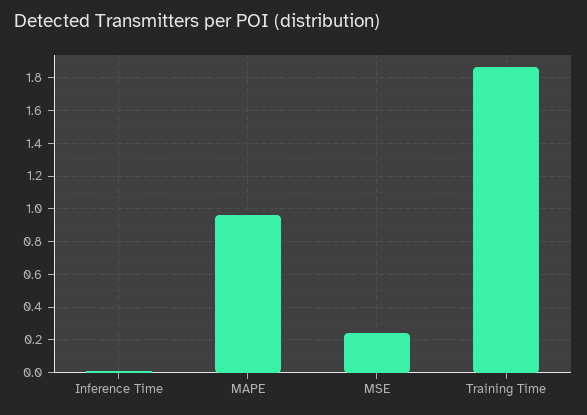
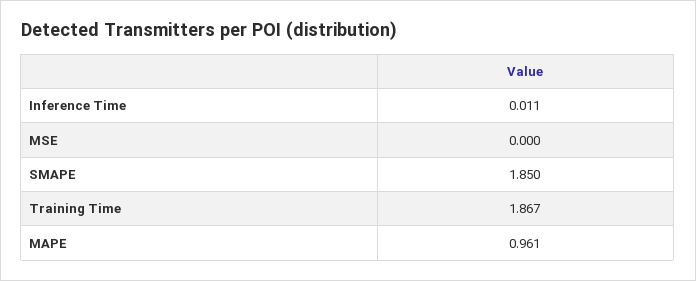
MSE: 0.25 -> 0
SMAPE: none -> 1.85

